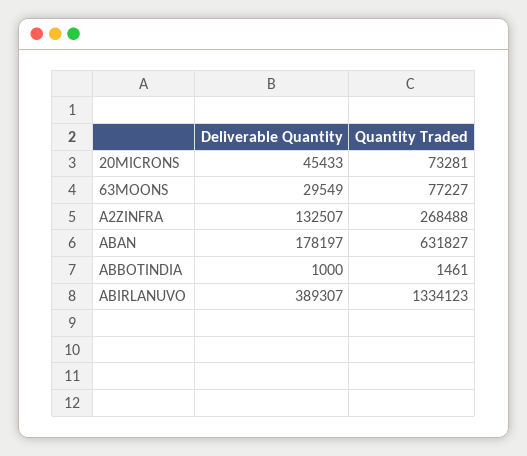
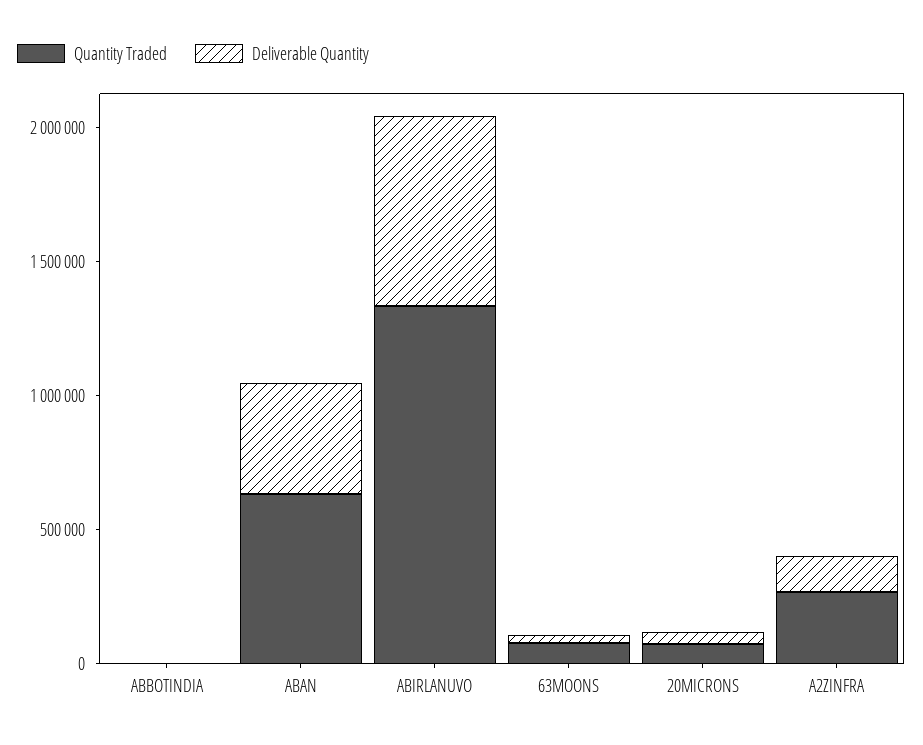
Deliverable Quantity, ABAN: 178197 -> 400000
Deliverable Quantity, ABIRLANUVO: 389307 -> 700000

